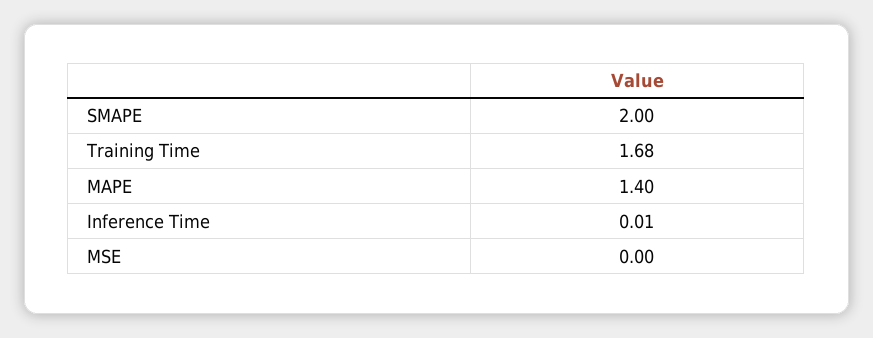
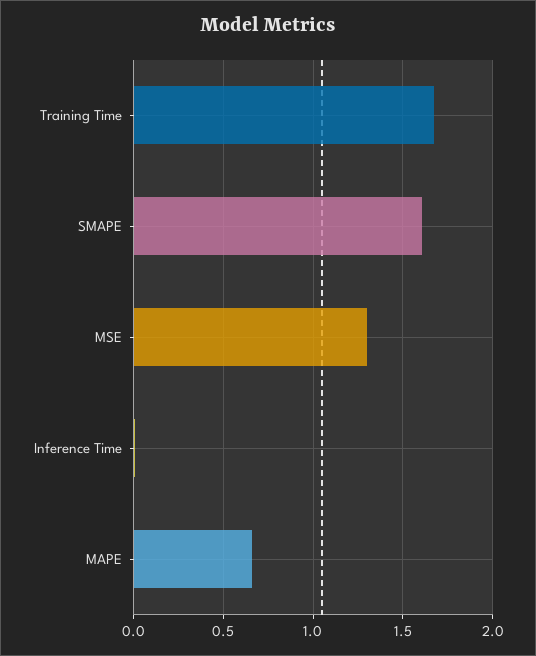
SMAPE: 2 -> 1.6
MAPE: 1.4 -> 0.65
MSE: 0 -> 1.3

